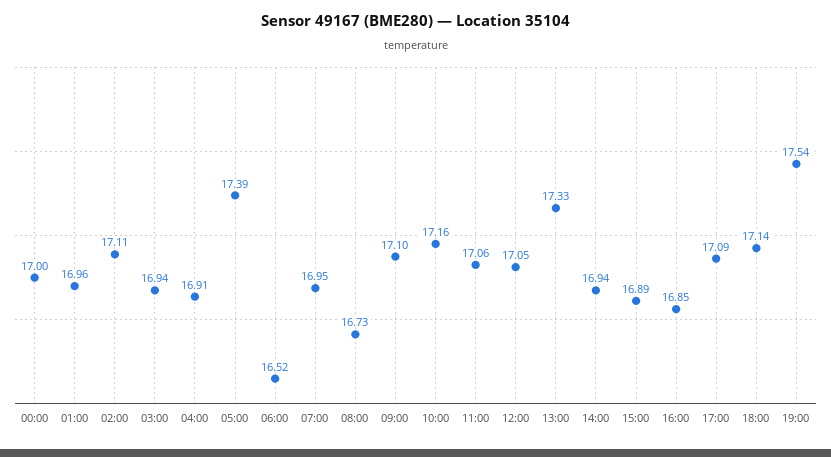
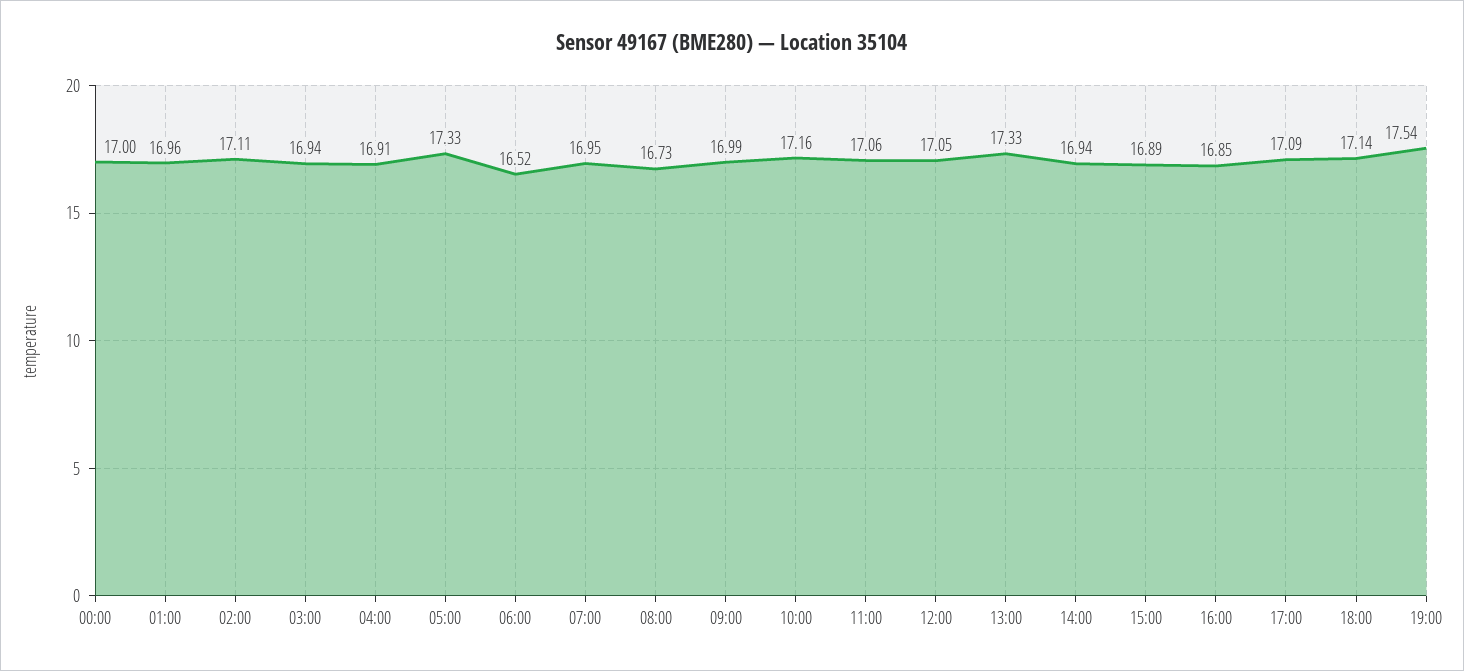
05:00: 17.39 -> 17.33
09:00: 17.1 -> 16.99

